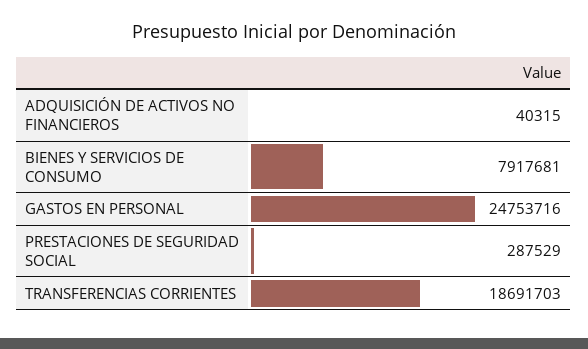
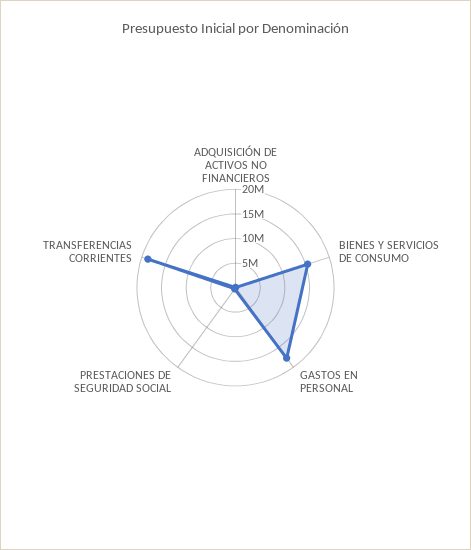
BIENES Y SERVICIOS DE CONSUMO: 7917681 -> 15000000
GASTOS EN PERSONAL: 24753716 -> 17500000

